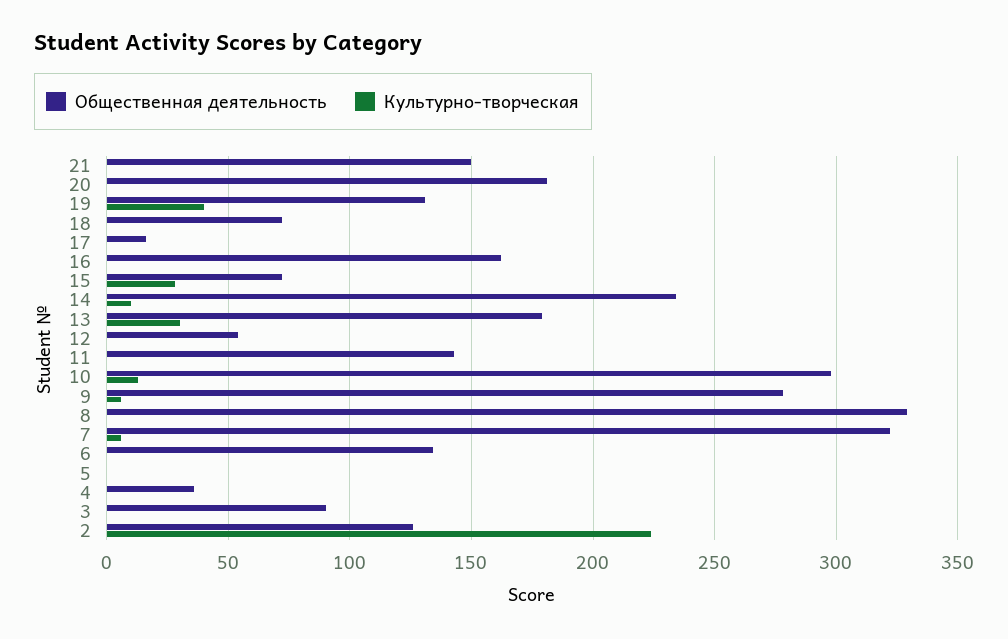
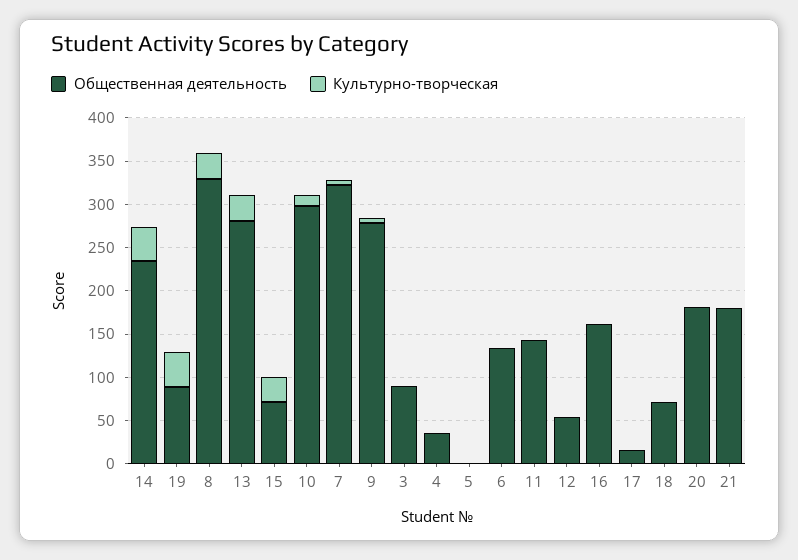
Общественная деятельность, 21: 150 -> 180
Общественная деятельность, 19: 130 -> 90
Культурно-творческая, 14: 10 -> 40
Общественная деятельность, 13: 180 -> 280
Культурно-творческая, 8: 0 -> 30
Общественная деятельность, 2: 125 -> none
Культурно-творческая, 2: 225 -> none

